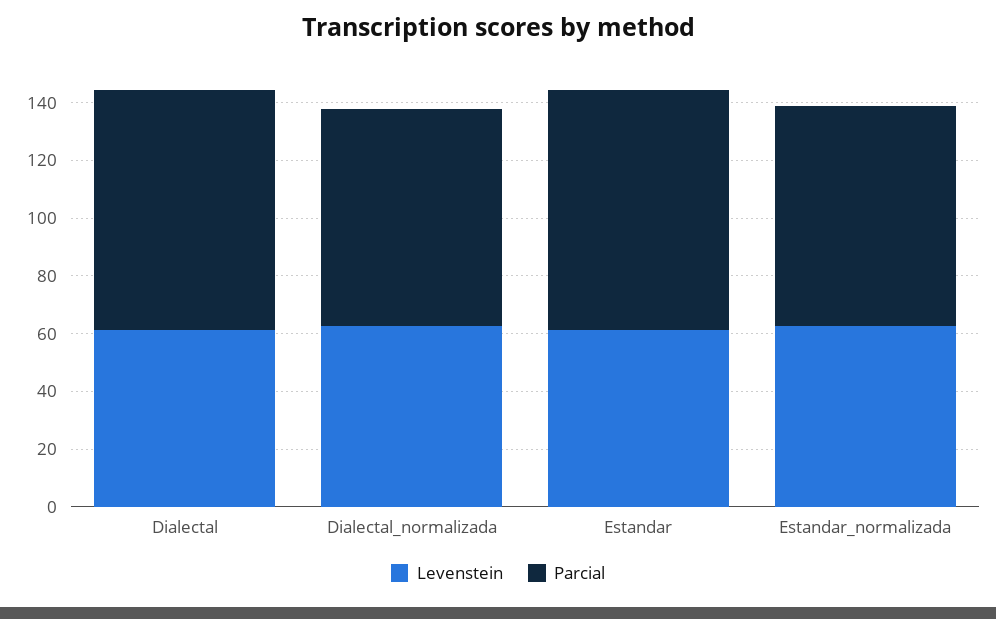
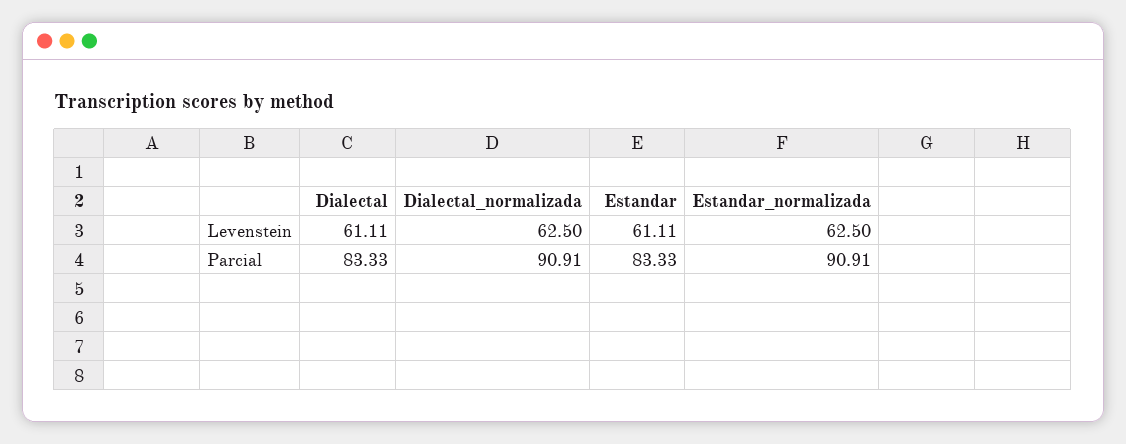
Parcial, Dialectal_normalizada: 75 -> 90.91
Parcial, Estandar_normalizada: 75 -> 90.91

